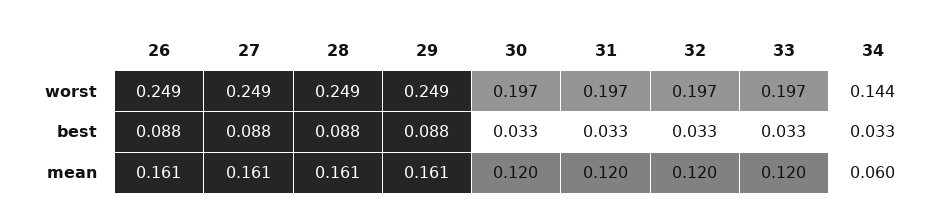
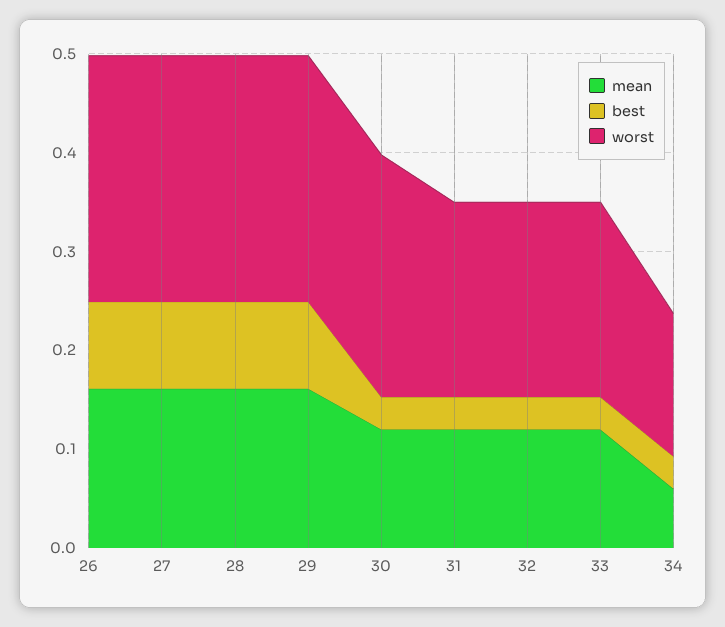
worst, 30: 0.197 -> 0.24

